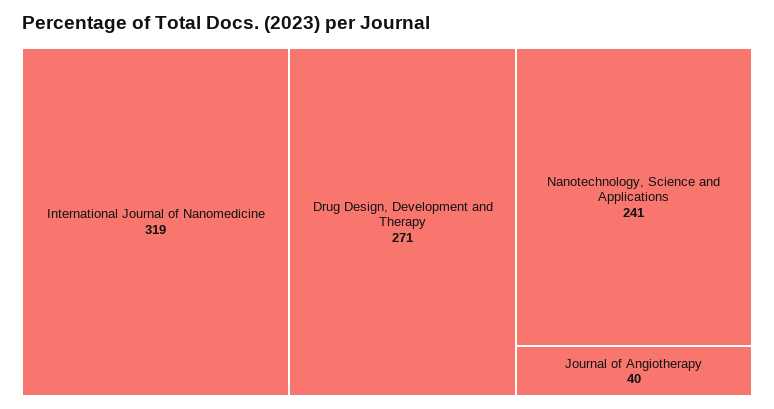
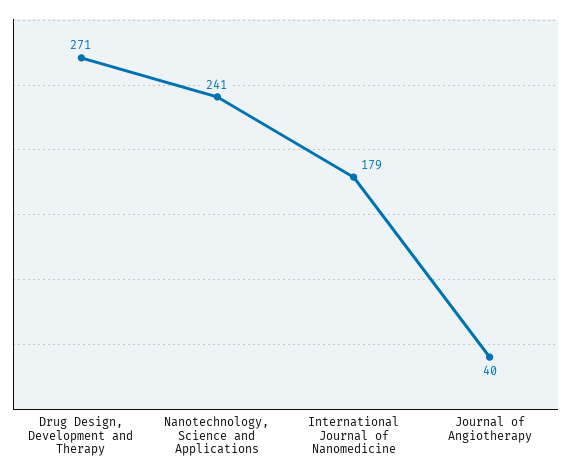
International Journal of Nanomedicine: 319 -> 179

